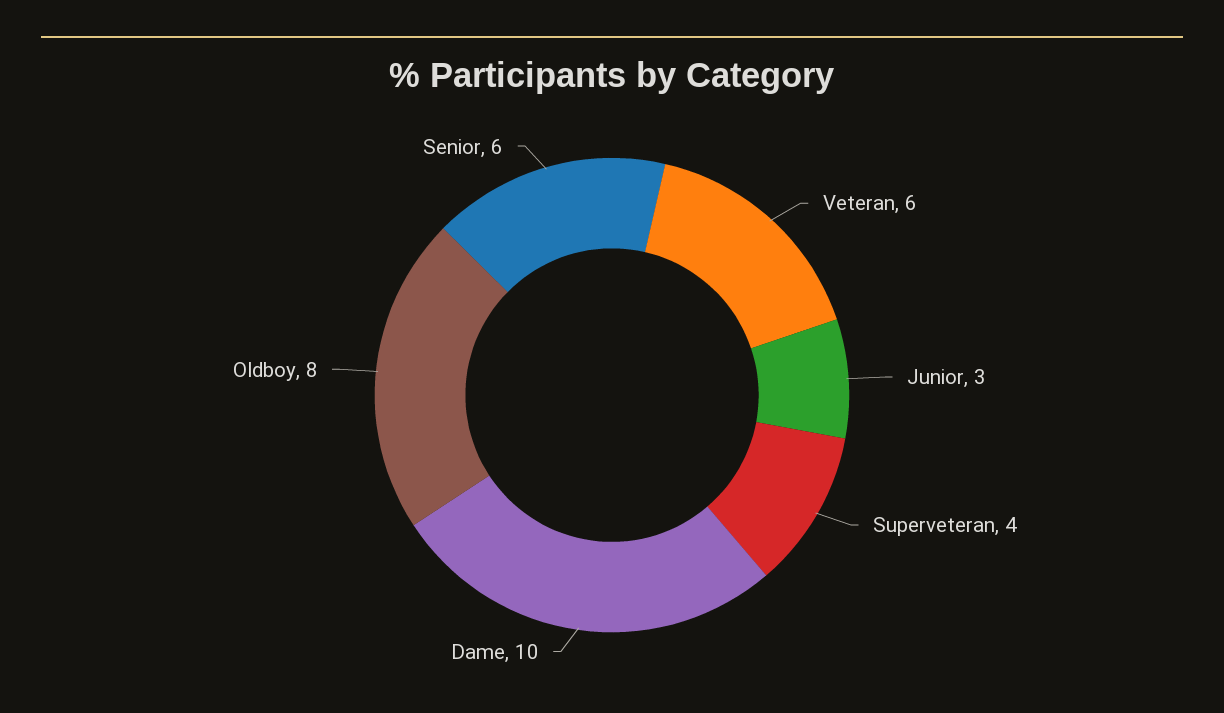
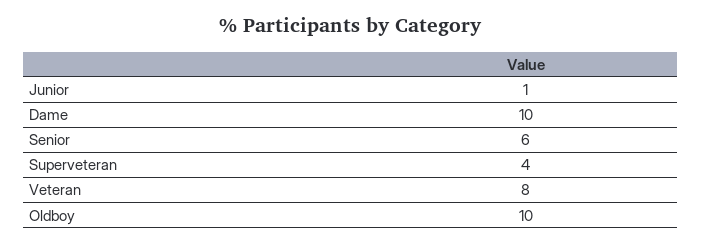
Veteran: 6 -> 8
Junior: 3 -> 1
Oldboy: 8 -> 10

